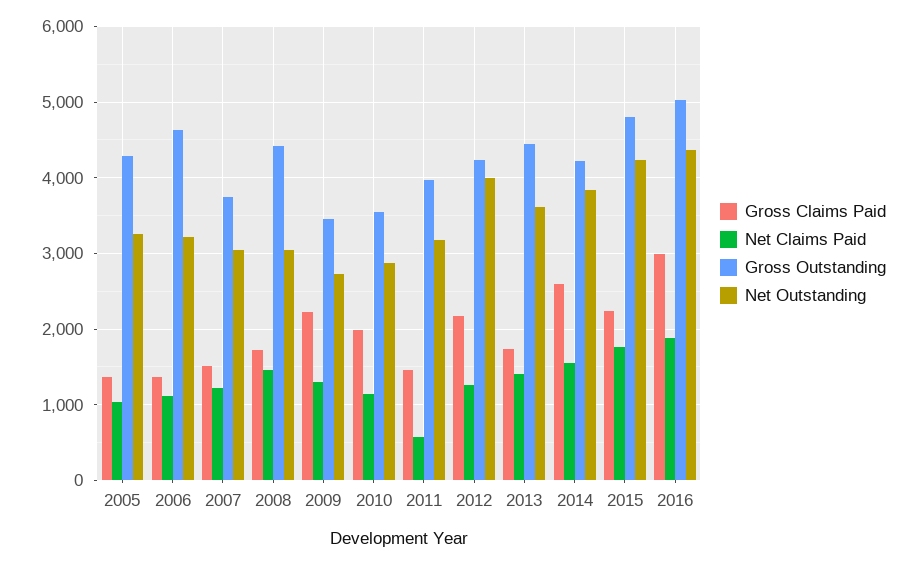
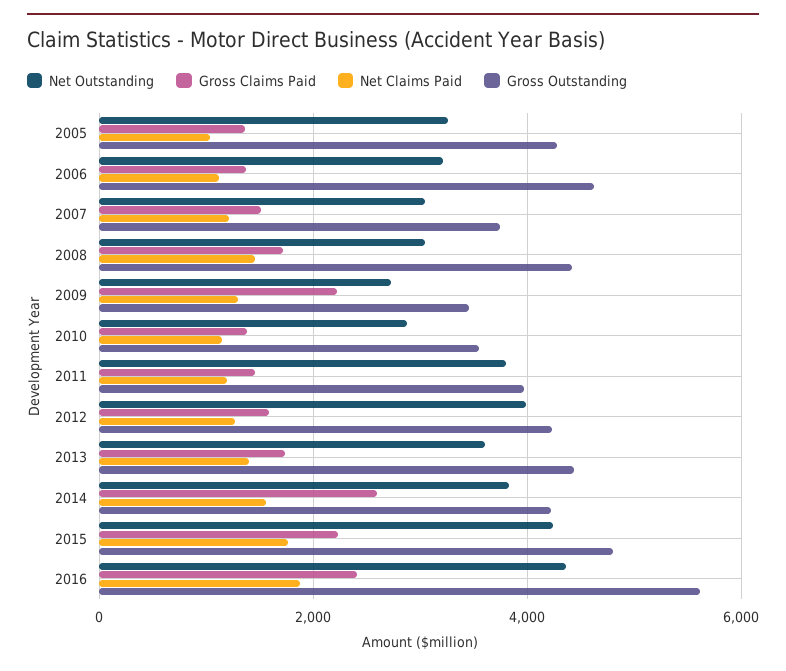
Gross Claims Paid, 2010: 2000 -> 1400
Net Claims Paid, 2011: 600 -> 1200
Net Outstanding, 2011: 3200 -> 3800
Gross Claims Paid, 2012: 2200 -> 1600
Gross Claims Paid, 2016: 3000 -> 2400
Gross Outstanding, 2016: 5000 -> 5600

